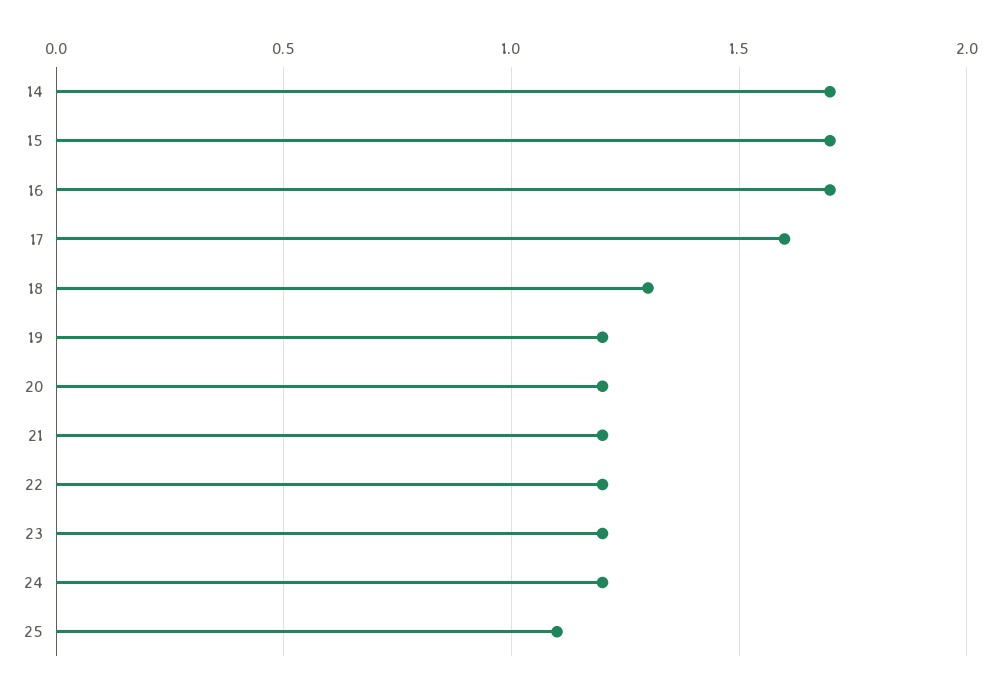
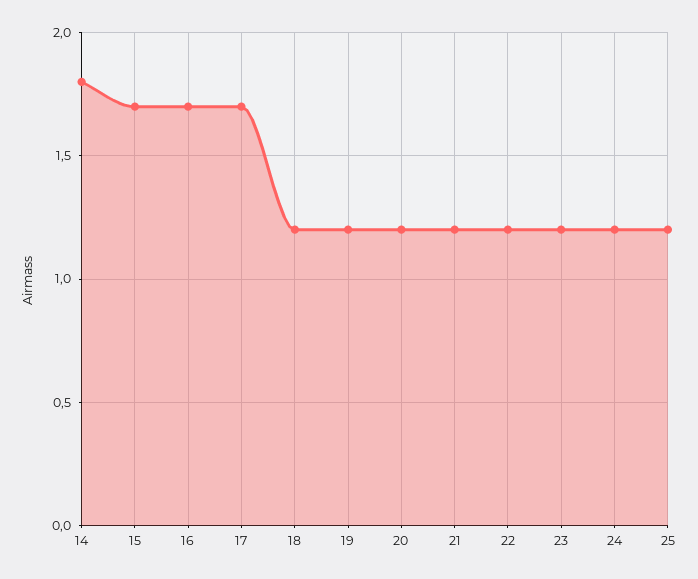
14: 1.7 -> 1.8
17: 1.6 -> 1.7
18: 1.3 -> 1.2
25: 1.1 -> 1.2

